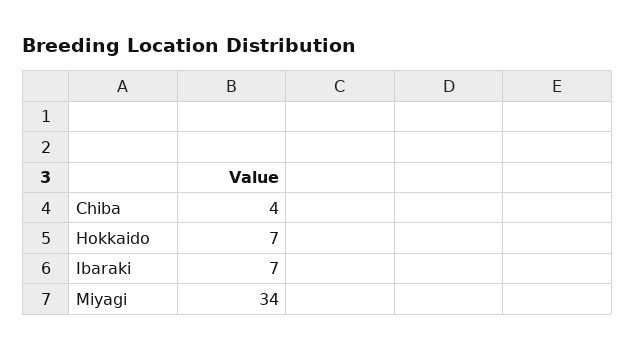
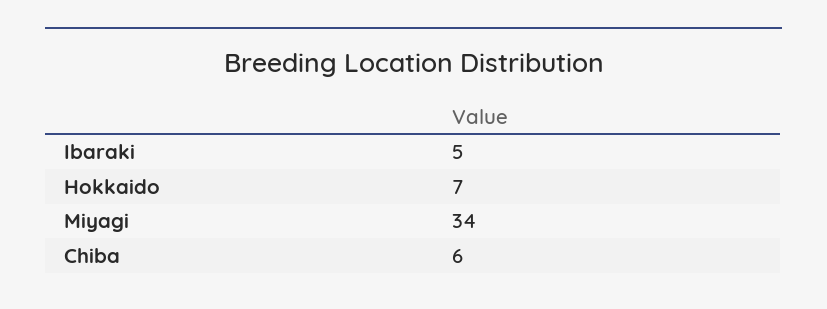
Chiba: 4 -> 6
Ibaraki: 7 -> 5

